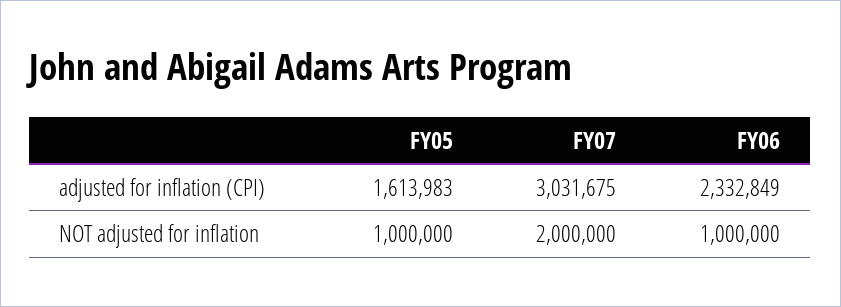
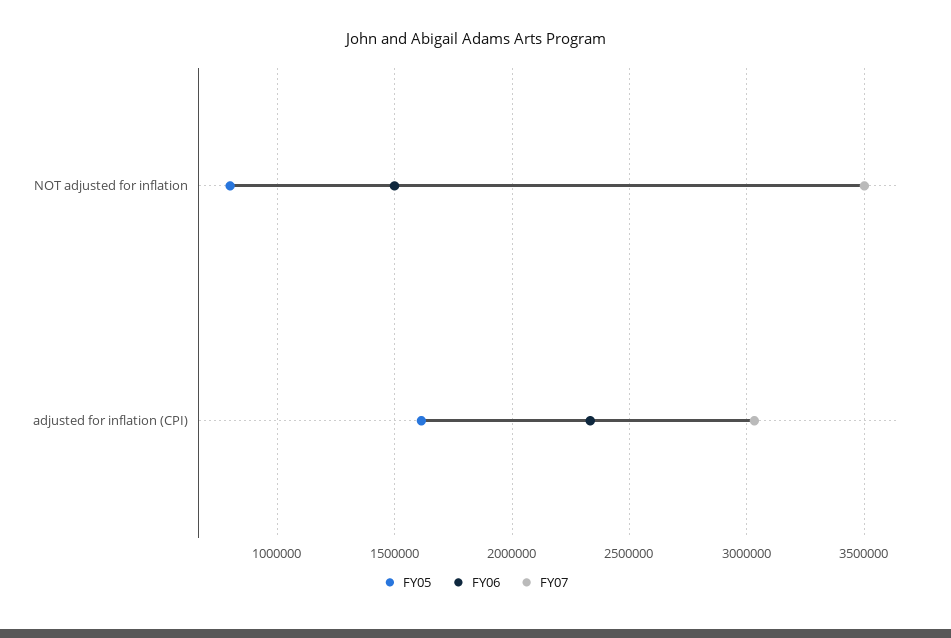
FY05, NOT adjusted for inflation: 1000000 -> 800000
FY07, NOT adjusted for inflation: 2000000 -> 3500000
FY06, NOT adjusted for inflation: 1000000 -> 1500000

